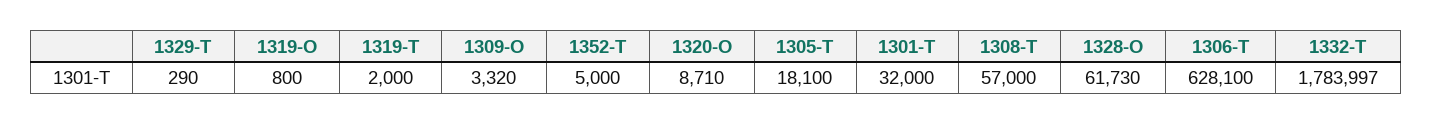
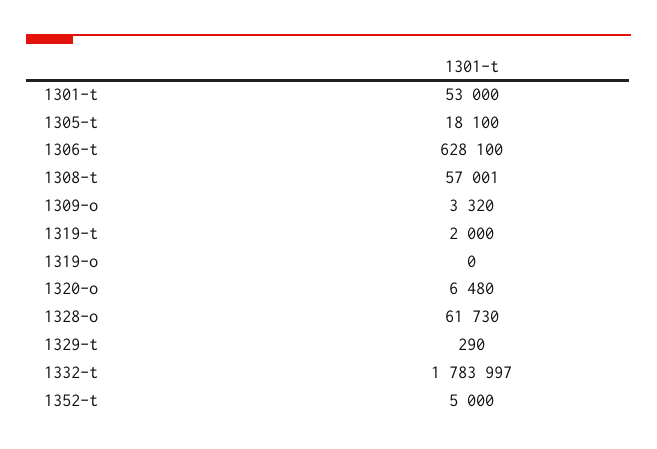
1319-O: 800 -> 0
1320-O: 8710 -> 6480
1301-T: 32000 -> 53000
1308-T: 57000 -> 57001

